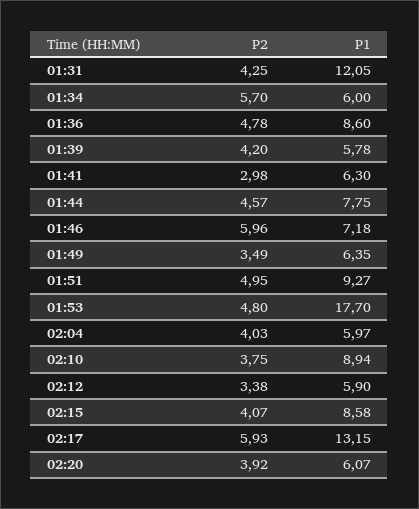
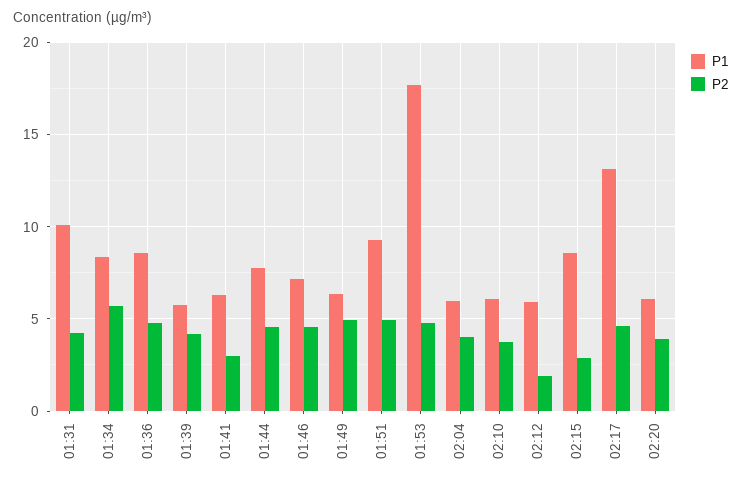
P1, 01:31: 12.05 -> 10
P1, 01:34: 6 -> 8.5
P2, 01:46: 5.96 -> 4.5
P2, 01:49: 3.49 -> 5
P1, 02:10: 8.94 -> 6
P2, 02:12: 3.38 -> 2
P2, 02:15: 4.07 -> 3
P2, 02:17: 5.93 -> 4.5

